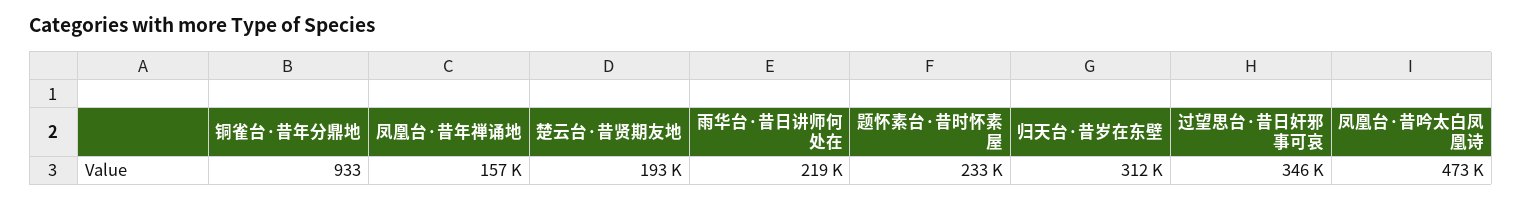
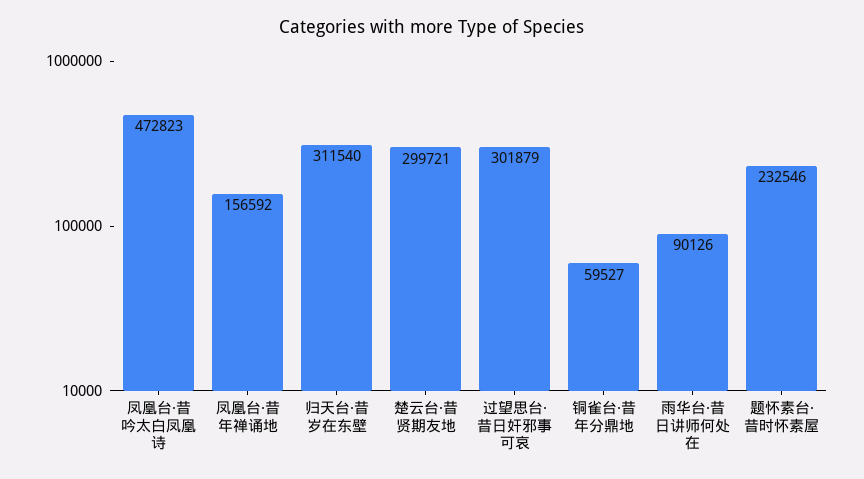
铜雀台·昔年分鼎地: 933 -> 59527
楚云台·昔贤期友地: 193000 -> 299721
雨华台·昔日讲师何处在: 219000 -> 90126
过望思台·昔日奸邪事可哀: 346000 -> 301879

